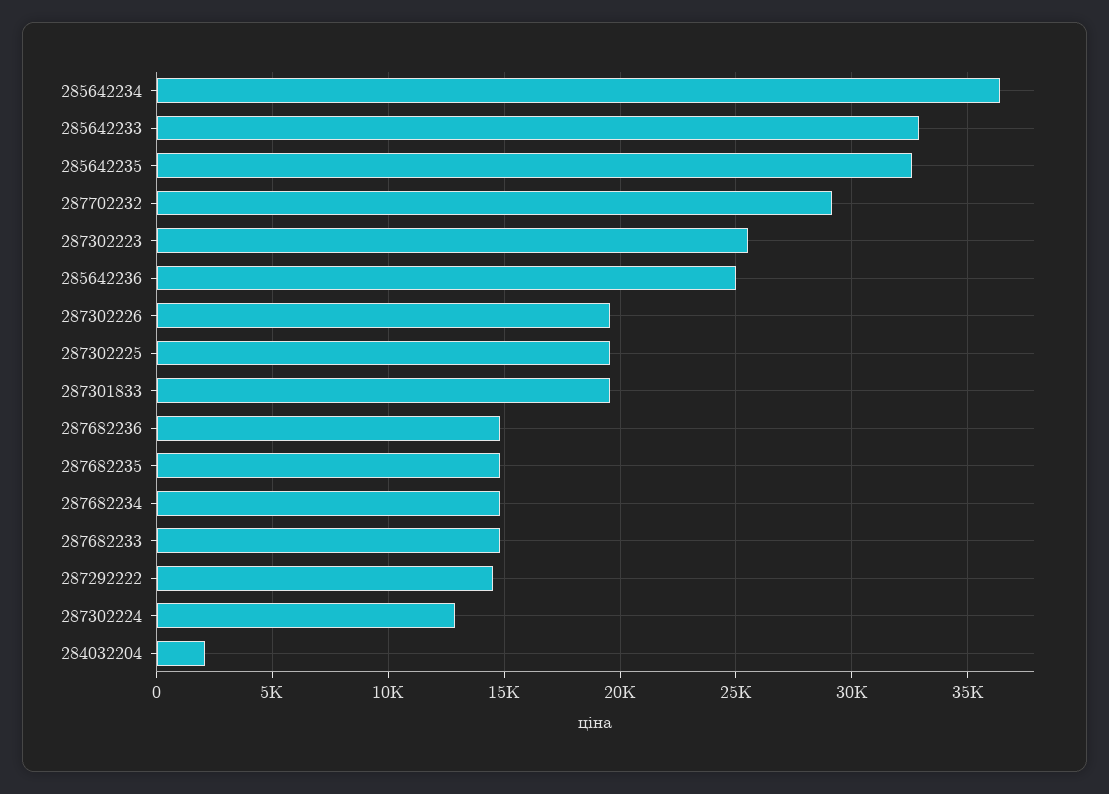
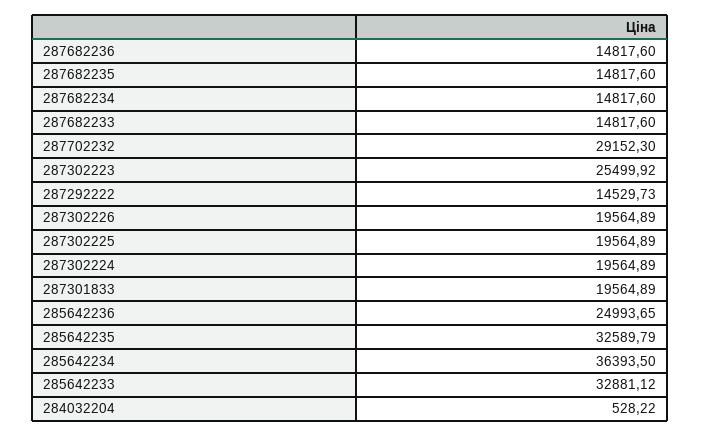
287302224: 13000 -> 19564.89
284032204: 2000 -> 528.22

